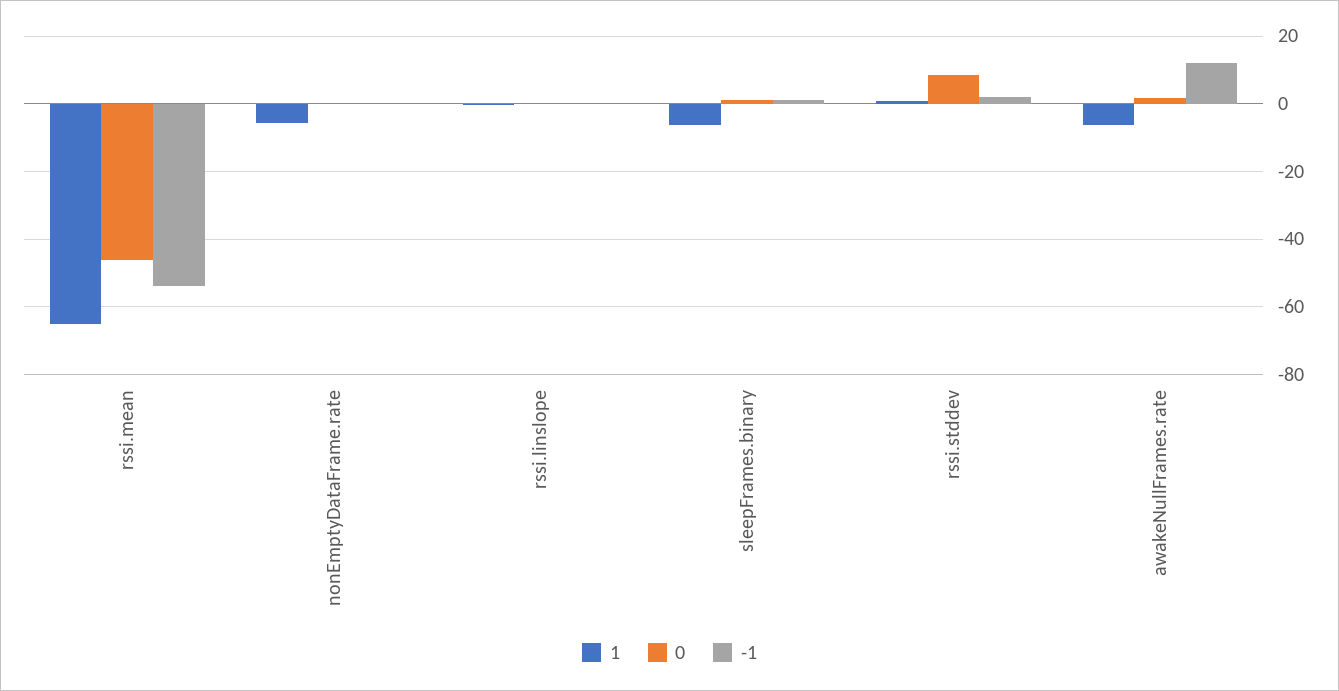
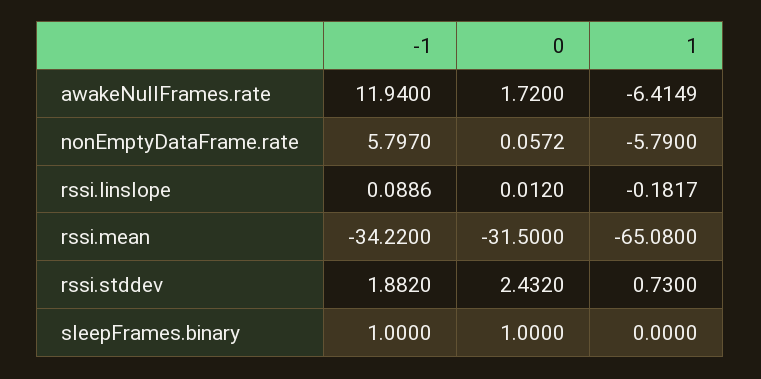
0, rssi.mean: -46 -> -31.5
-1, rssi.mean: -54 -> -34.22
-1, nonEmptyDataFrame.rate: 0 -> 5.797
1, sleepFrames.binary: -6 -> 0
0, rssi.stddev: 8 -> 2.432

